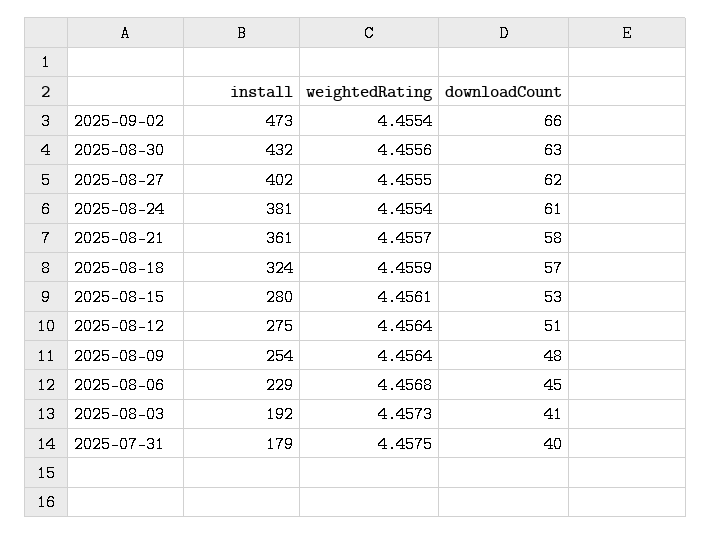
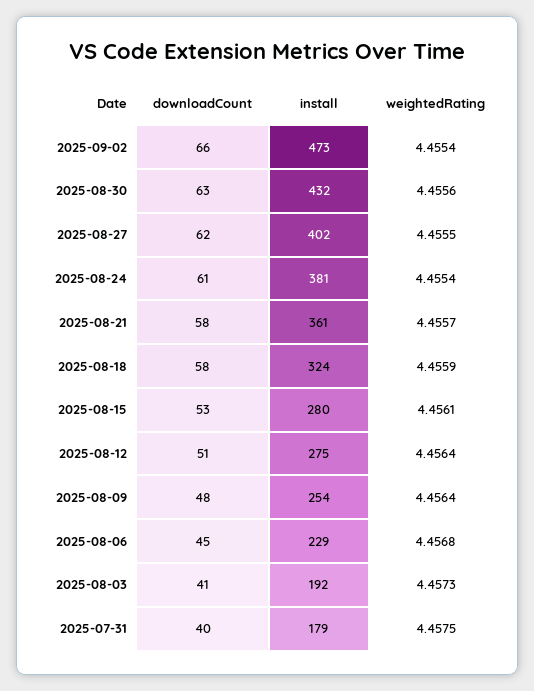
downloadCount, 2025-08-18: 57 -> 58

